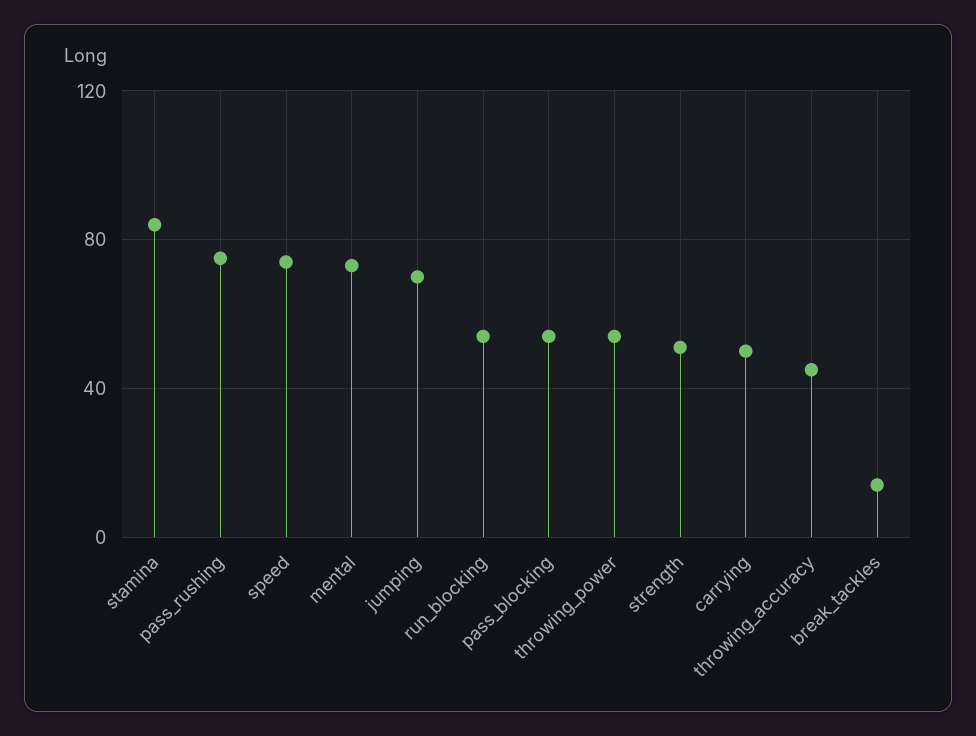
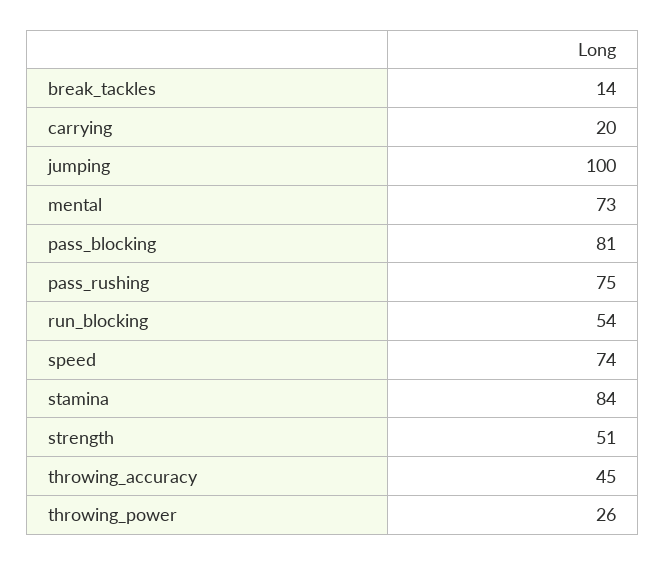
jumping: 70 -> 100
pass_blocking: 55 -> 81
throwing_power: 55 -> 26
carrying: 50 -> 20

